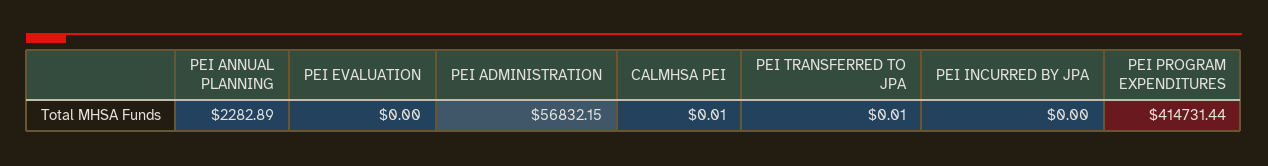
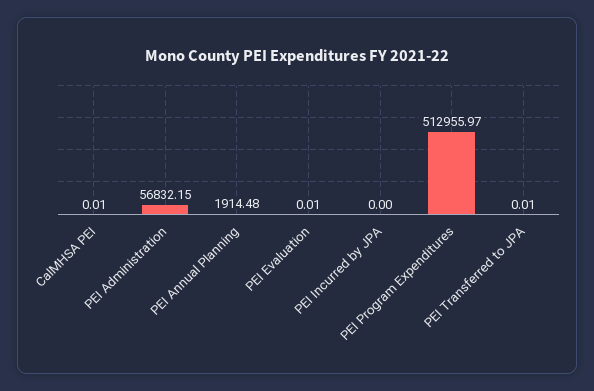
PEI ANNUAL PLANNING: 2282.89 -> 1914.48
PEI EVALUATION: 0 -> 0.01
PEI PROGRAM EXPENDITURES: 414731.44 -> 512955.97

